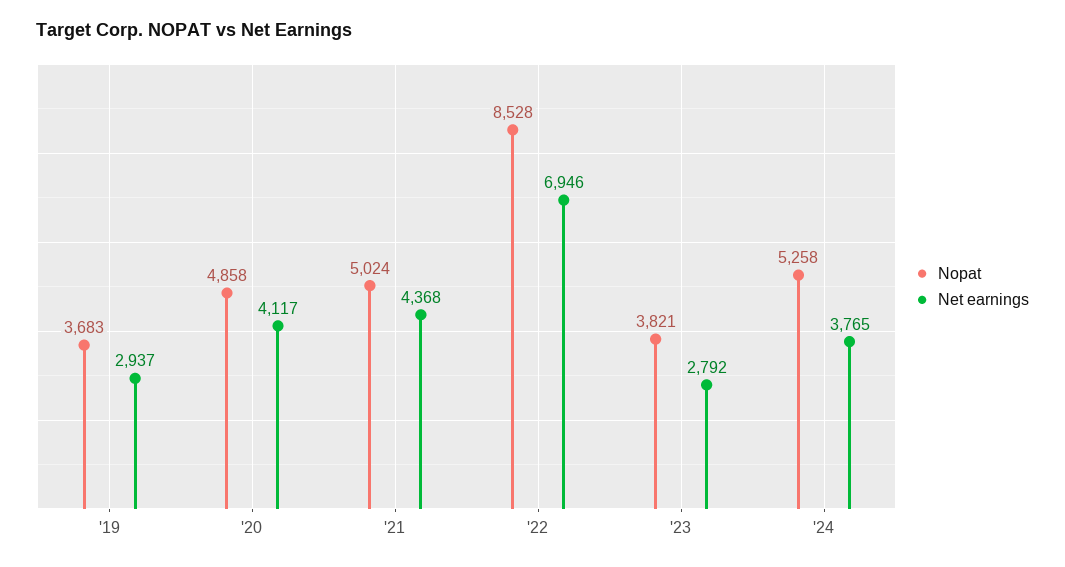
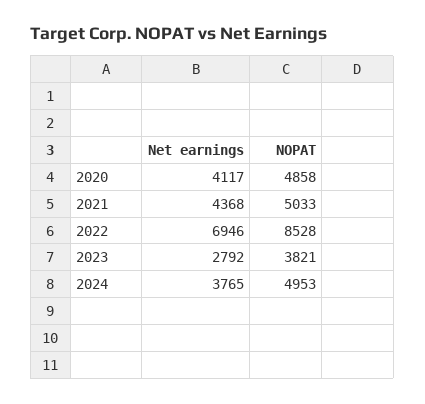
Nopat, '19: 3683 -> none
Net earnings, '19: 2937 -> none
Nopat, '21: 5024 -> 5033
Nopat, '24: 5258 -> 4953

